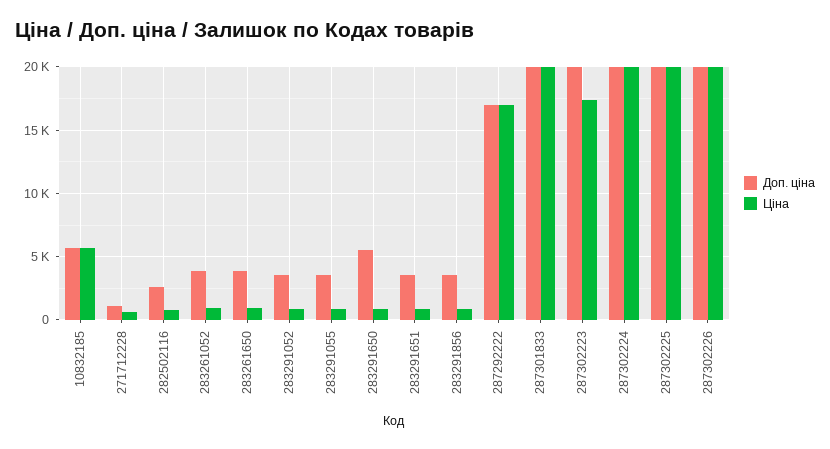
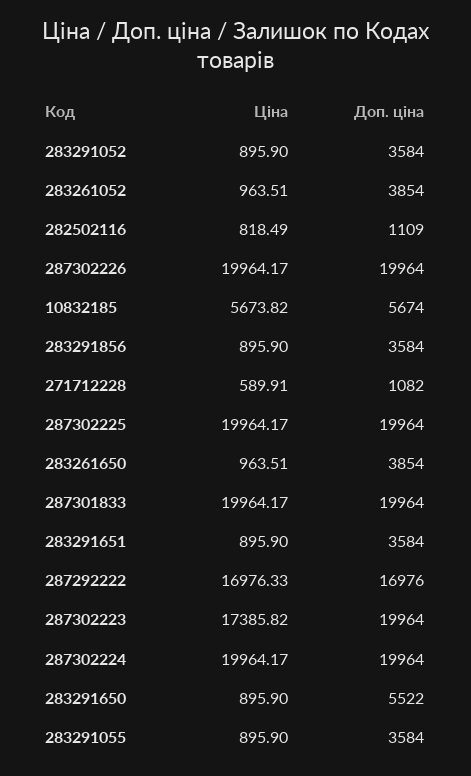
Доп. ціна, 282502116: 2500 -> 1109

